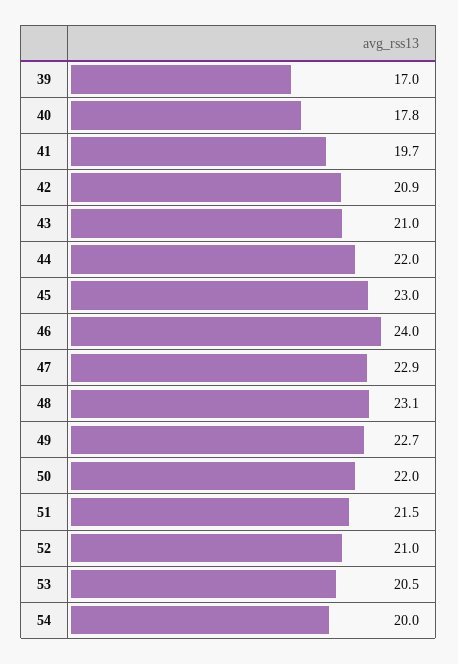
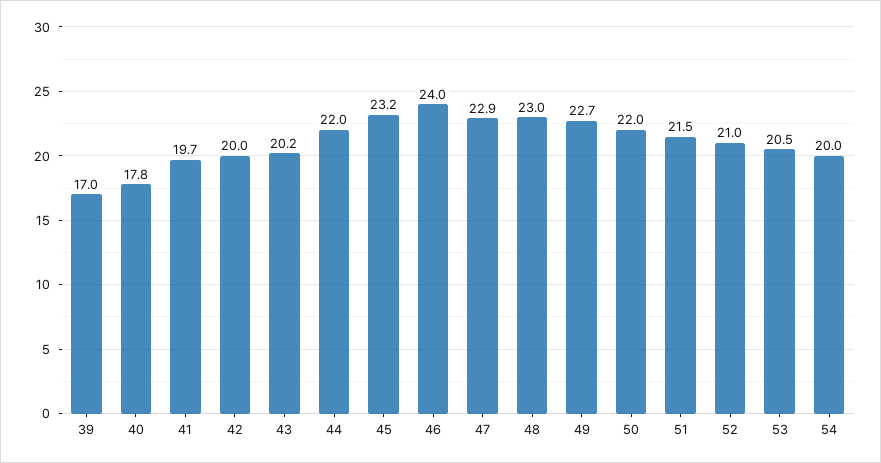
42: 20.9 -> 20
43: 21 -> 20.2
45: 23 -> 23.2
48: 23.1 -> 23

